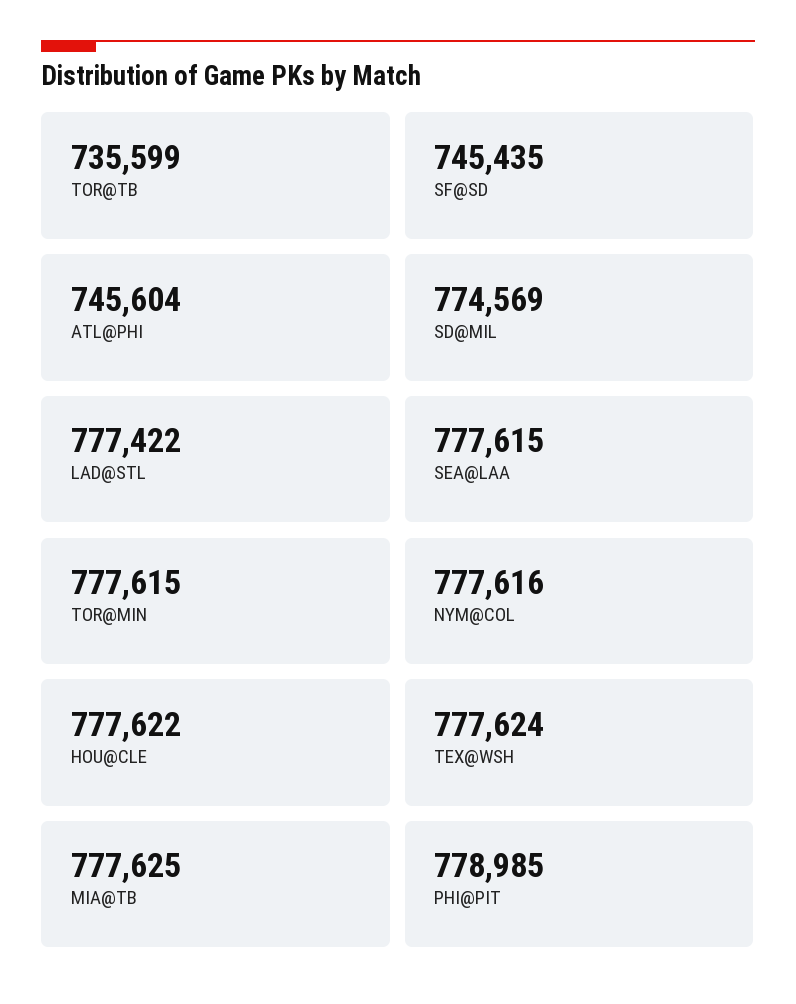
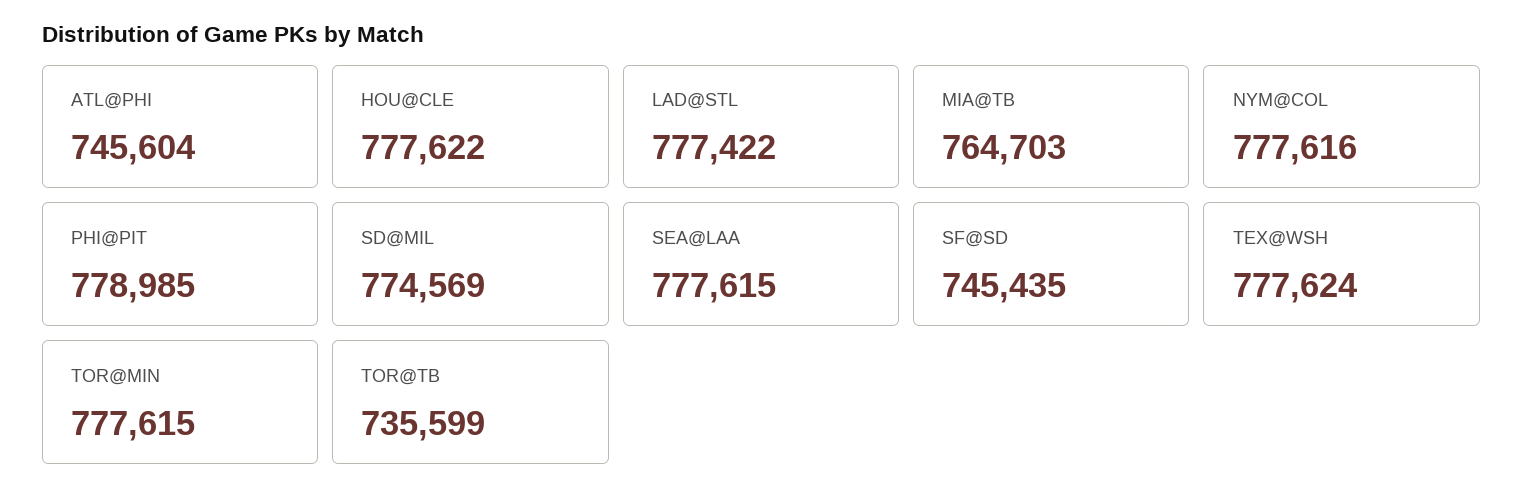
MIA@TB: 777625 -> 764703

